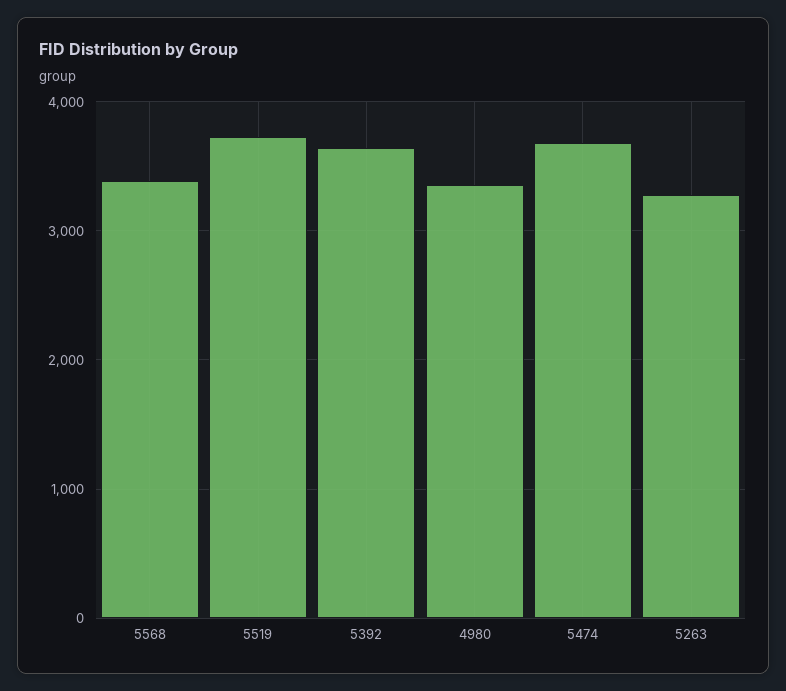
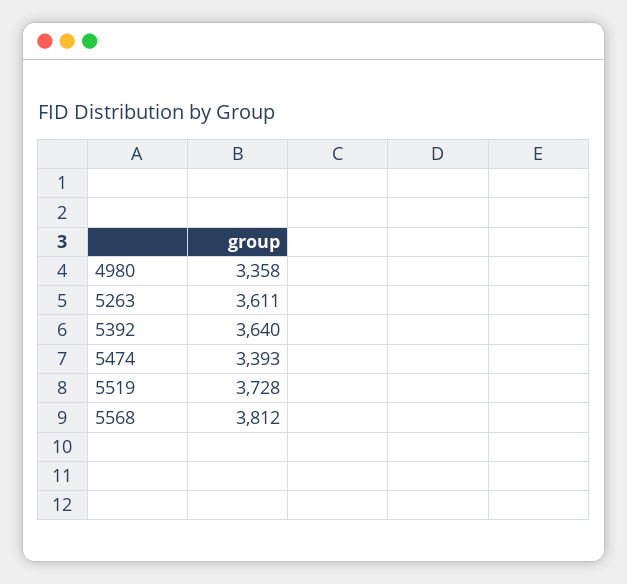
5568: 3400 -> 3812
5474: 3700 -> 3393
5263: 3300 -> 3611

